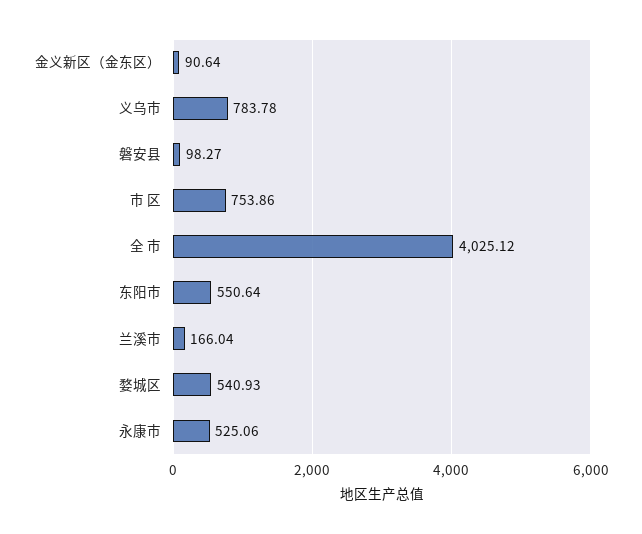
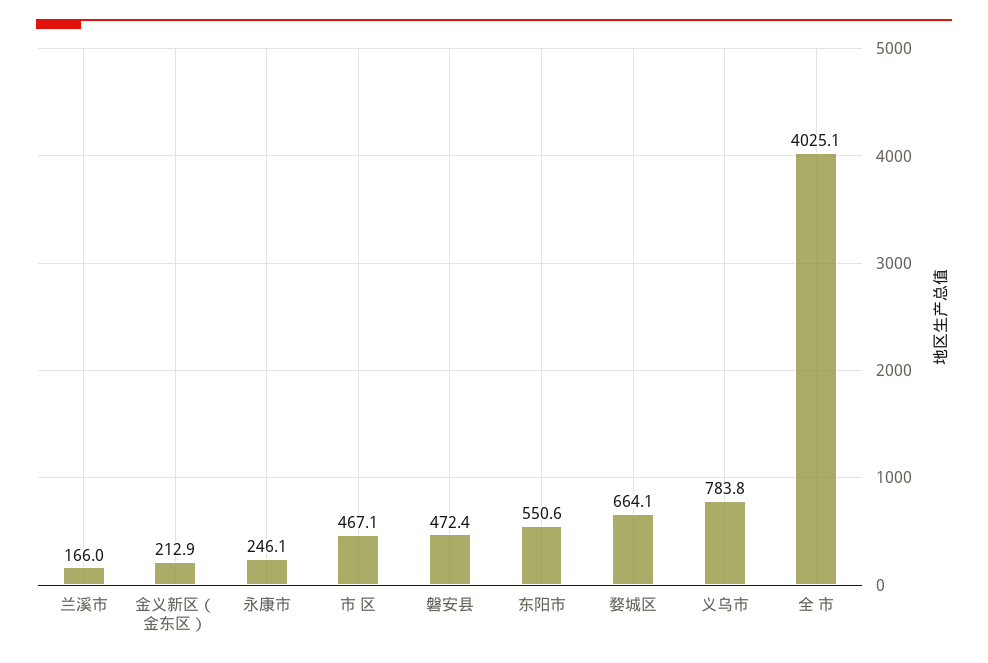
金义新区（金东区）: 90.64 -> 212.9
磐安县: 98.27 -> 472.4
市 区: 753.86 -> 467.1
婺城区: 540.93 -> 664.1
永康市: 525.06 -> 246.1

